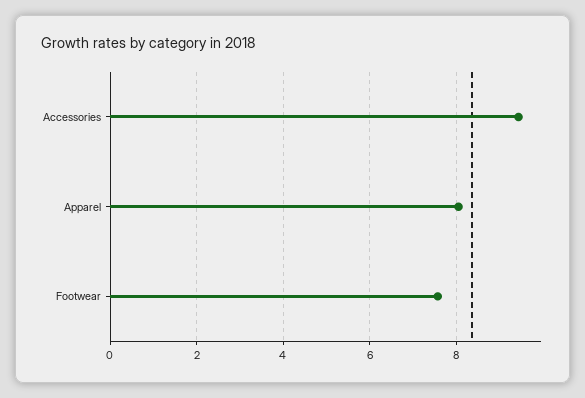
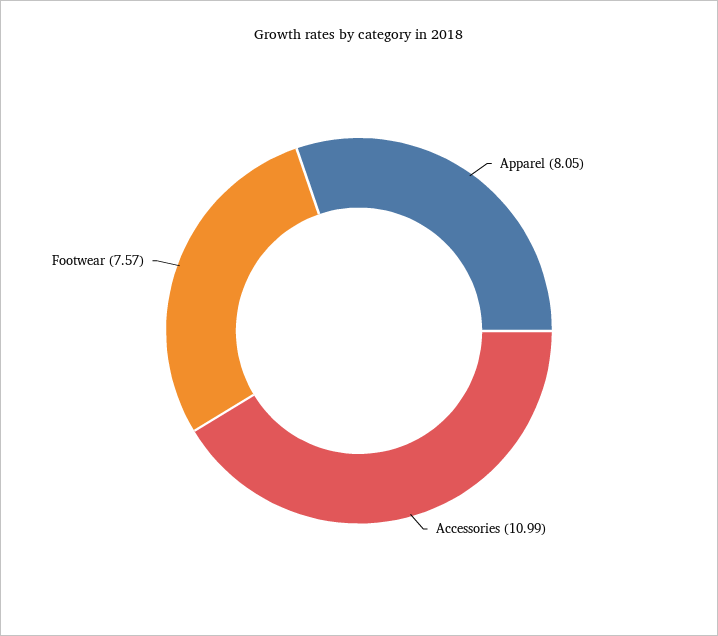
Accessories: 9.4 -> 10.99

